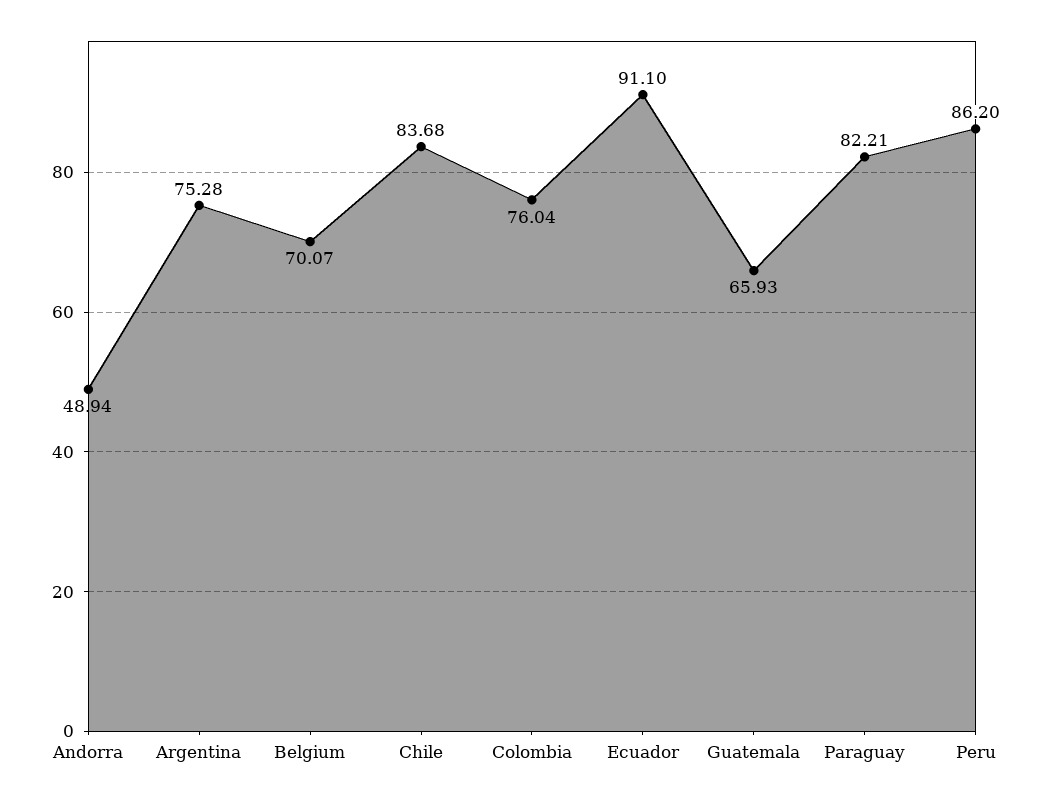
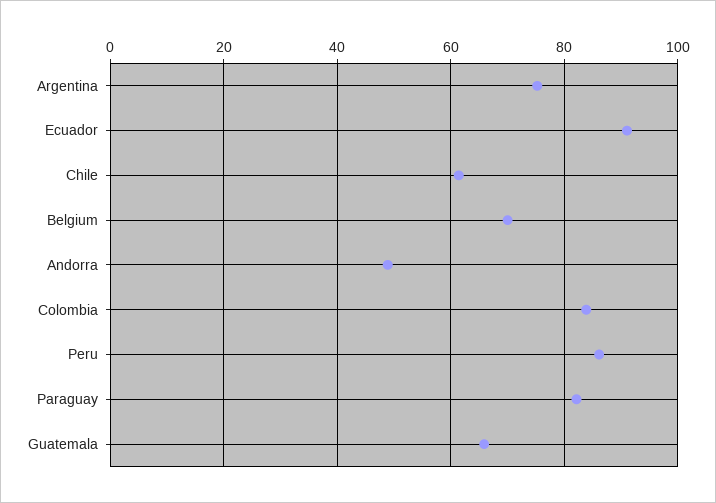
Chile: 83.68 -> 62
Colombia: 76.04 -> 84

